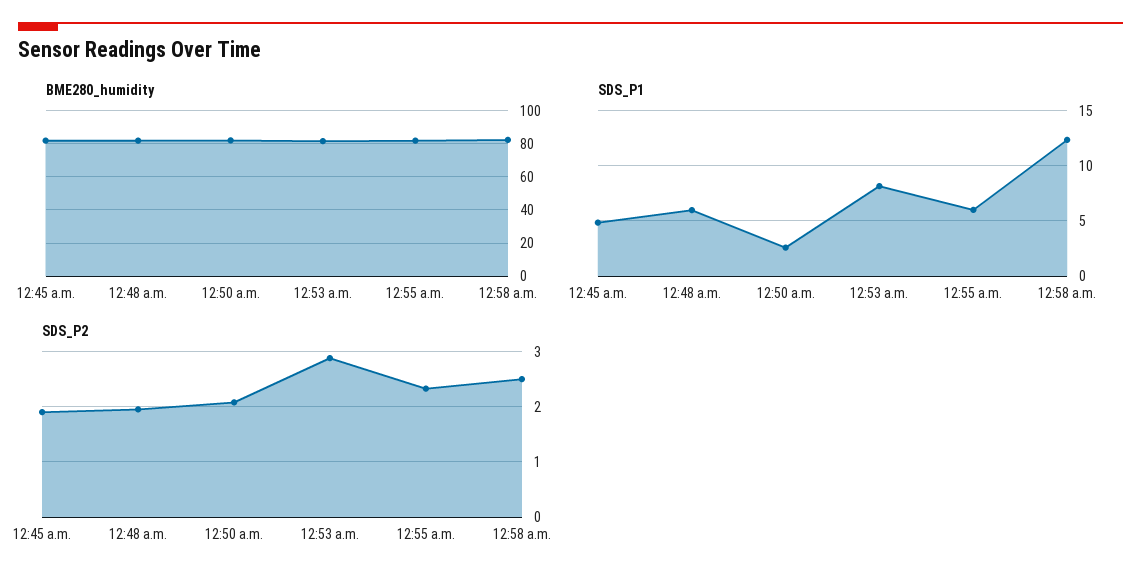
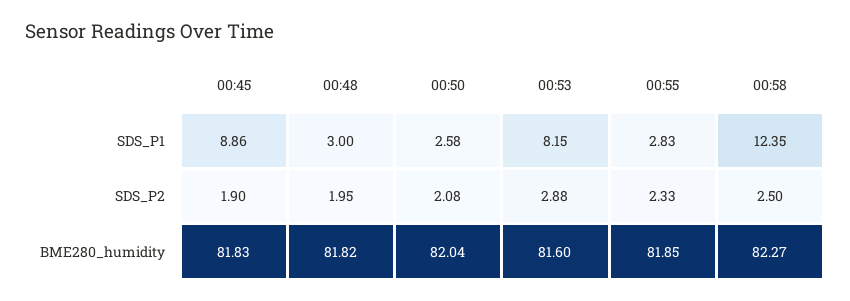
SDS_P1, 12:45 a.m.: 5 -> 8.86
SDS_P1, 12:48 a.m.: 6 -> 3
SDS_P1, 12:55 a.m.: 6 -> 2.83

